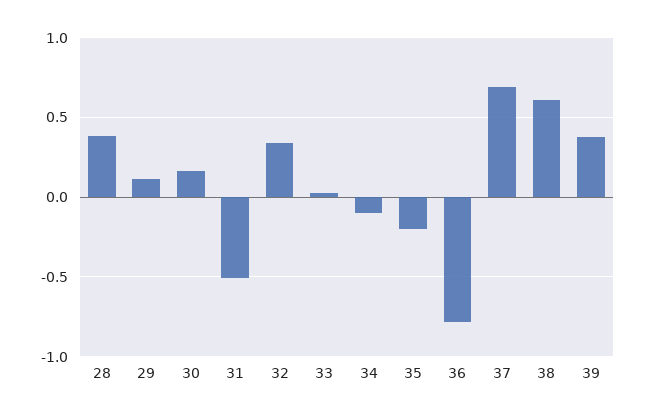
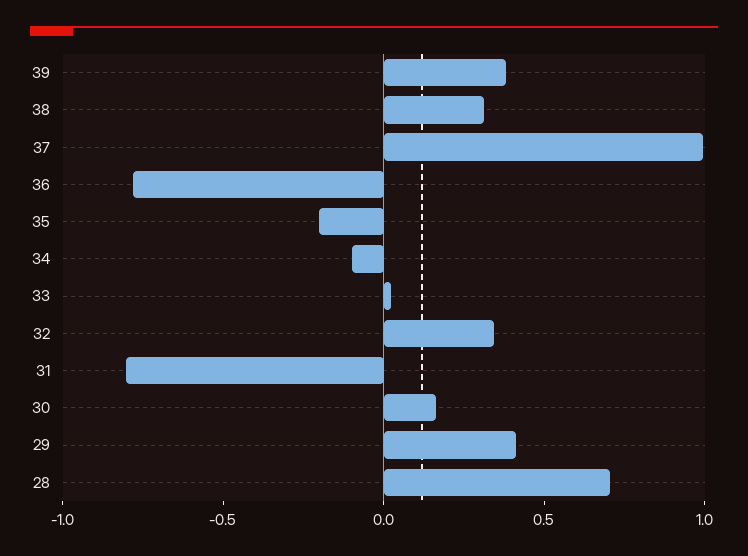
28: 0.4 -> 0.7
29: 0.1 -> 0.4
31: -0.5 -> -0.8
37: 0.7 -> 1
38: 0.6 -> 0.3

